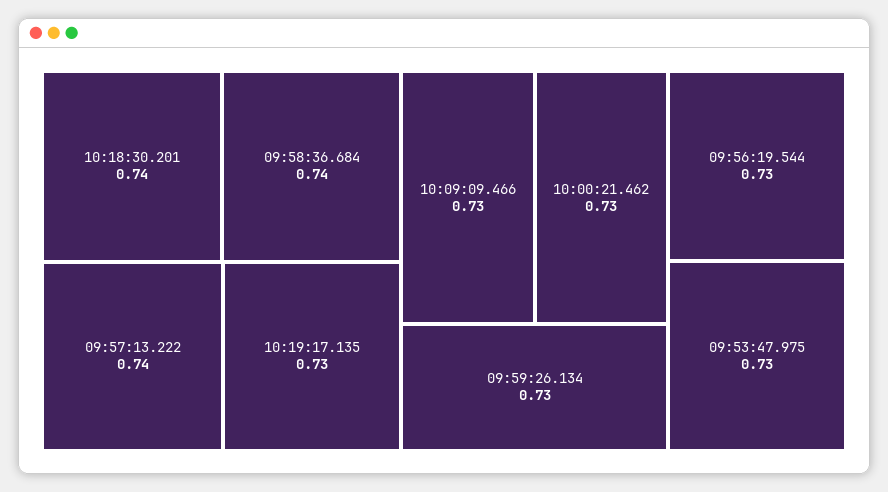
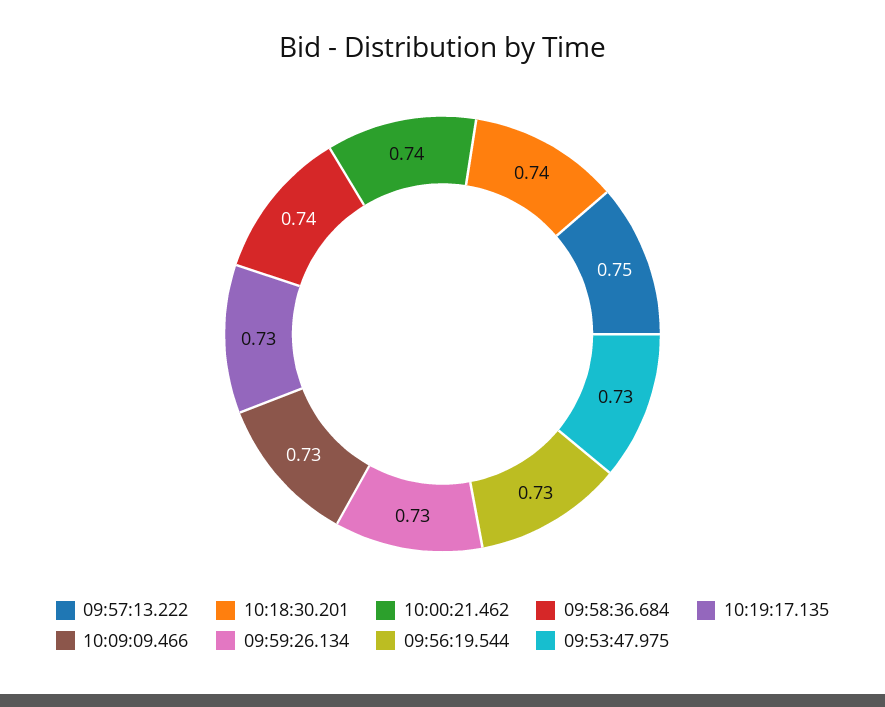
09:57:13.222: 0.74 -> 0.75
10:00:21.462: 0.73 -> 0.74

